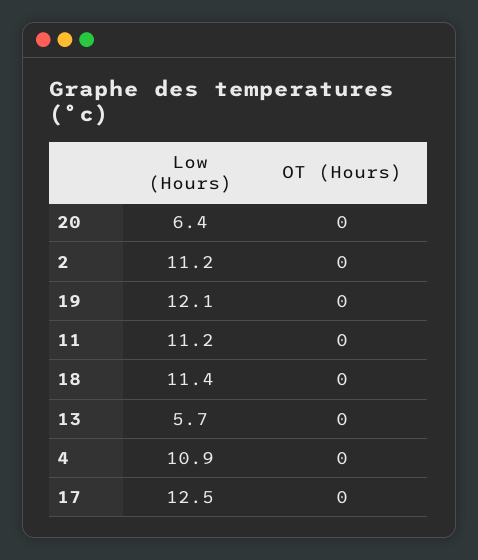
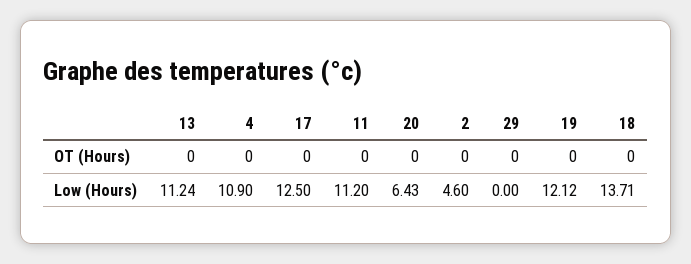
Low (Hours), 2: 11.2 -> 4.6
Low (Hours), 18: 11.4 -> 13.71
Low (Hours), 13: 5.7 -> 11.24
OT (Hours), 29: none -> 0
Low (Hours), 29: none -> 0

